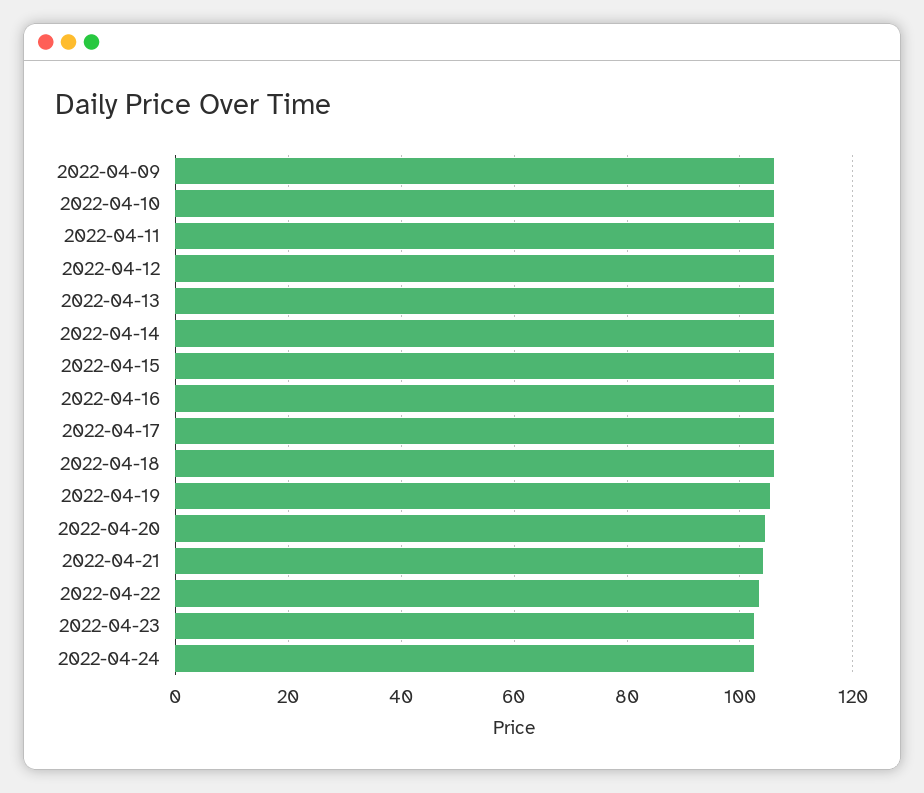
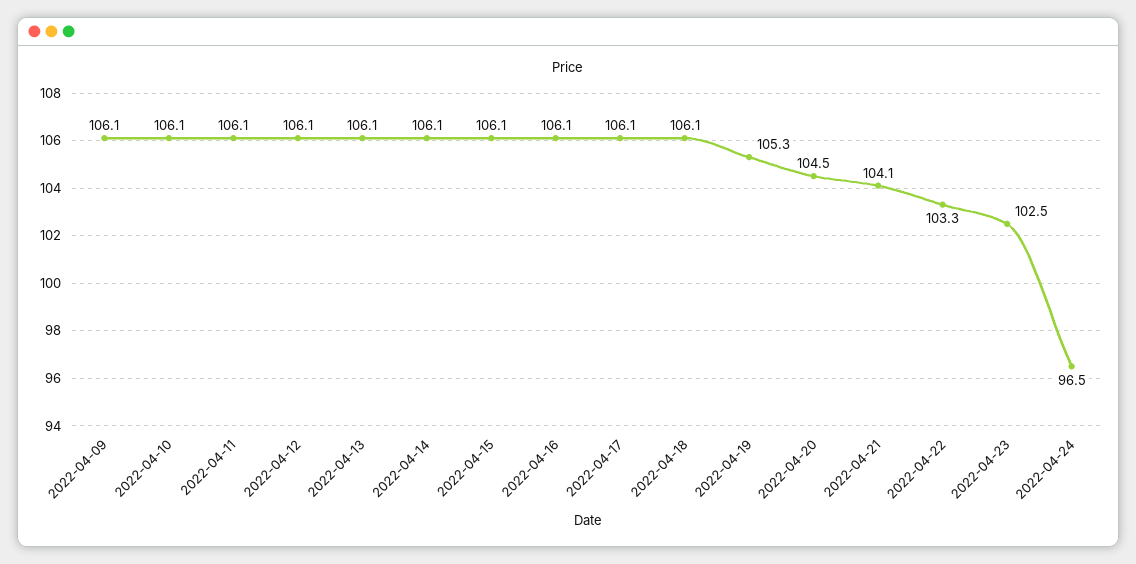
2022-04-24: 102 -> 96.5

